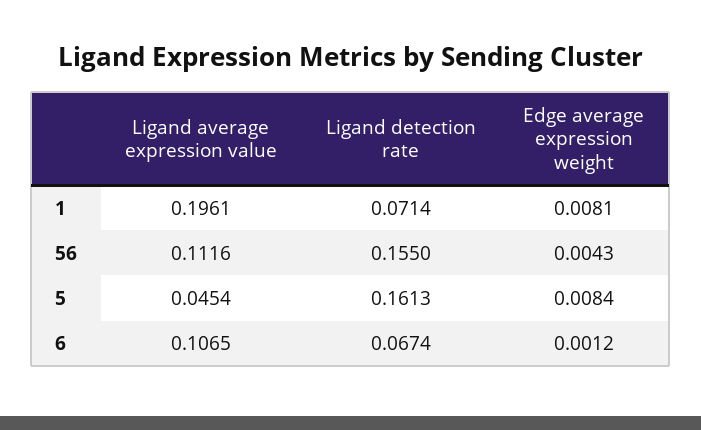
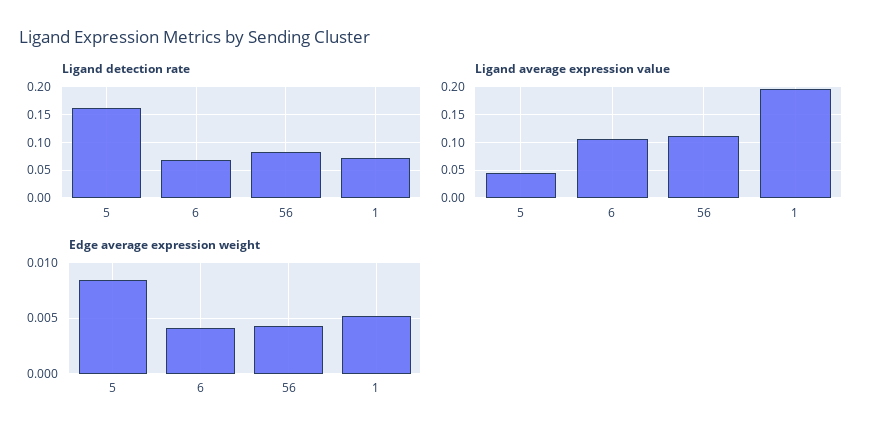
Edge average expression weight, 1: 0.0081 -> 0.005
Ligand detection rate, 56: 0.155 -> 0.075
Edge average expression weight, 6: 0.0012 -> 0.004

